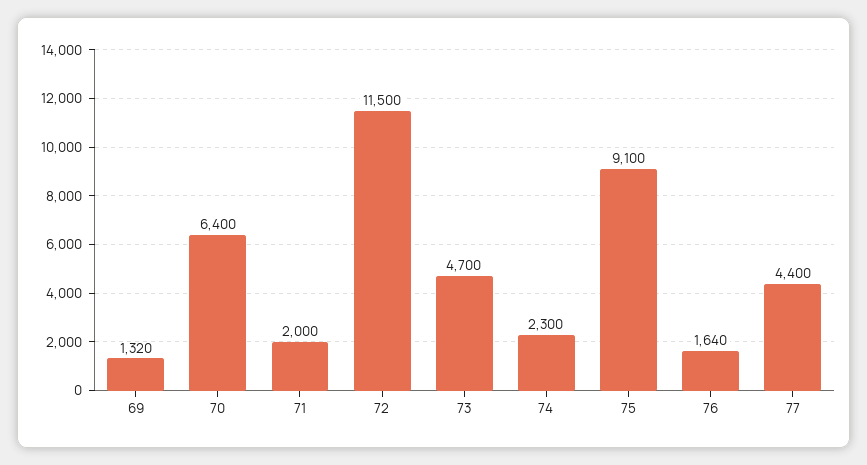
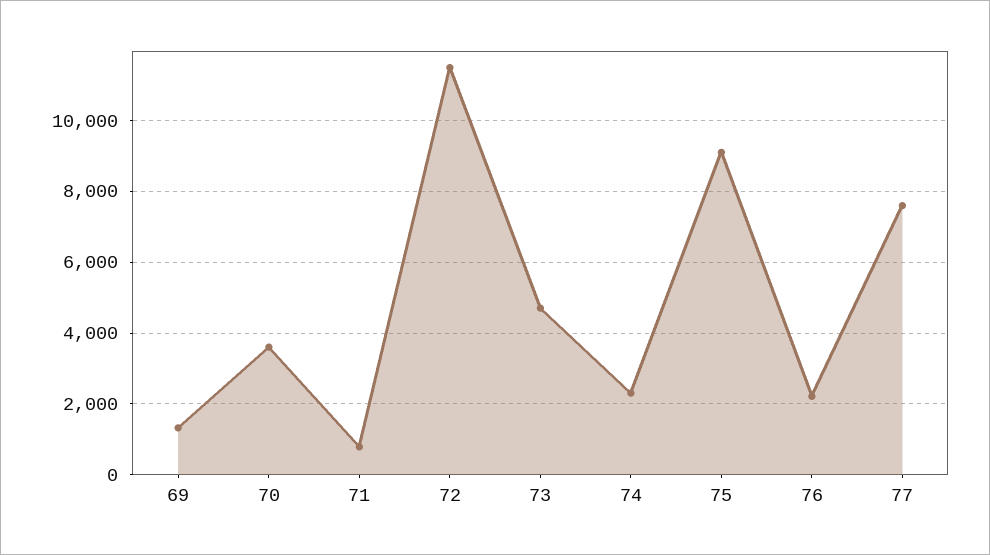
70: 6400 -> 3600
71: 2000 -> 800
76: 1640 -> 2200
77: 4400 -> 7600

